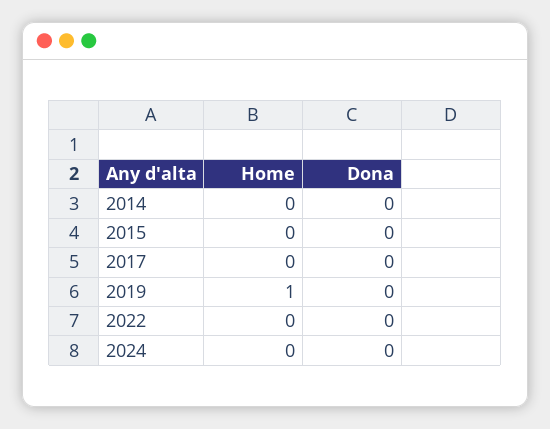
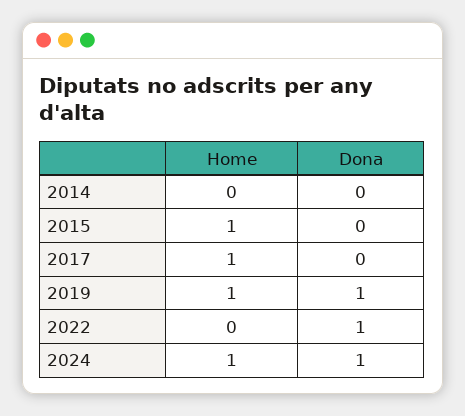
Home, 2015: 0 -> 1
Home, 2017: 0 -> 1
Dona, 2019: 0 -> 1
Dona, 2022: 0 -> 1
Home, 2024: 0 -> 1
Dona, 2024: 0 -> 1

